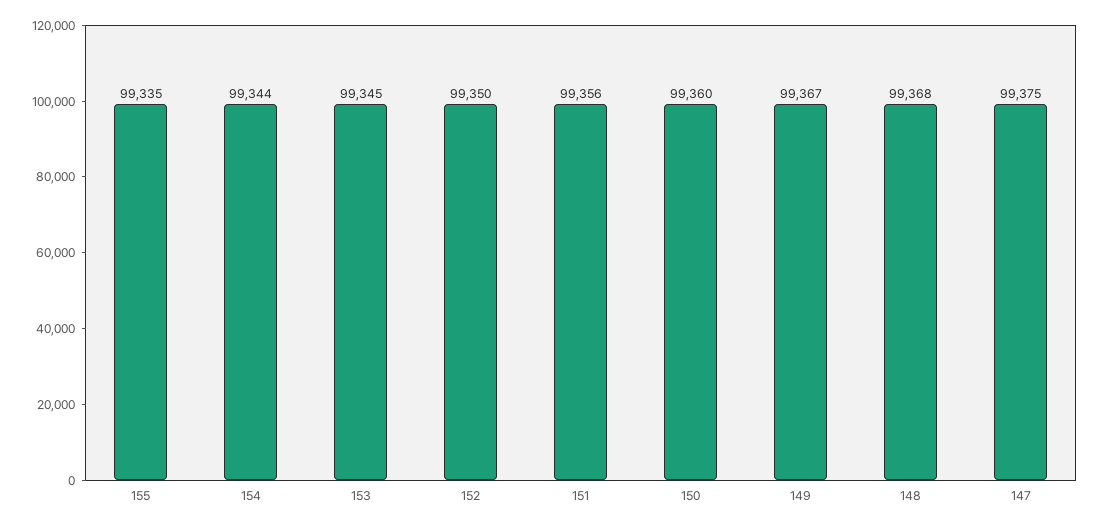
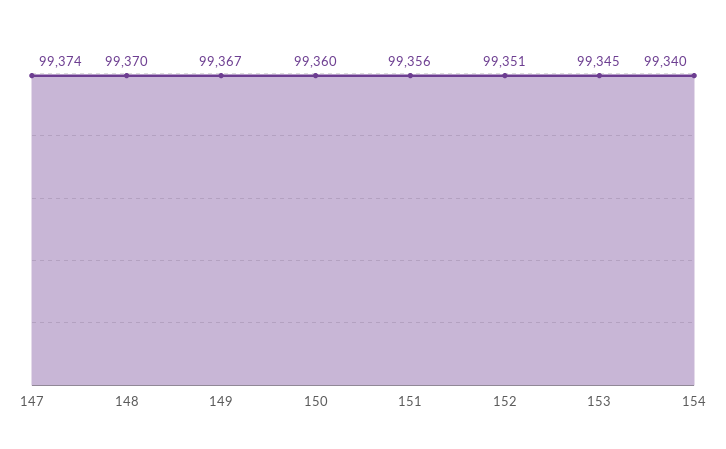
155: 99335 -> none
154: 99344 -> 99340
152: 99350 -> 99351
148: 99368 -> 99370
147: 99375 -> 99374

